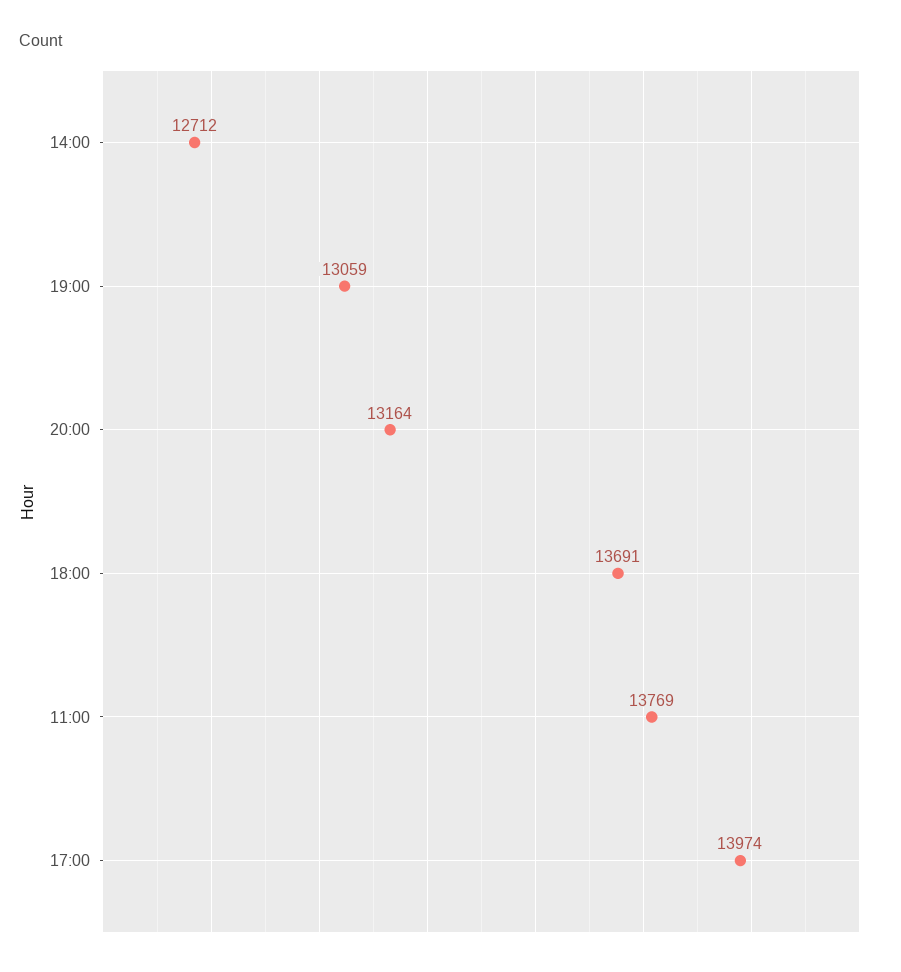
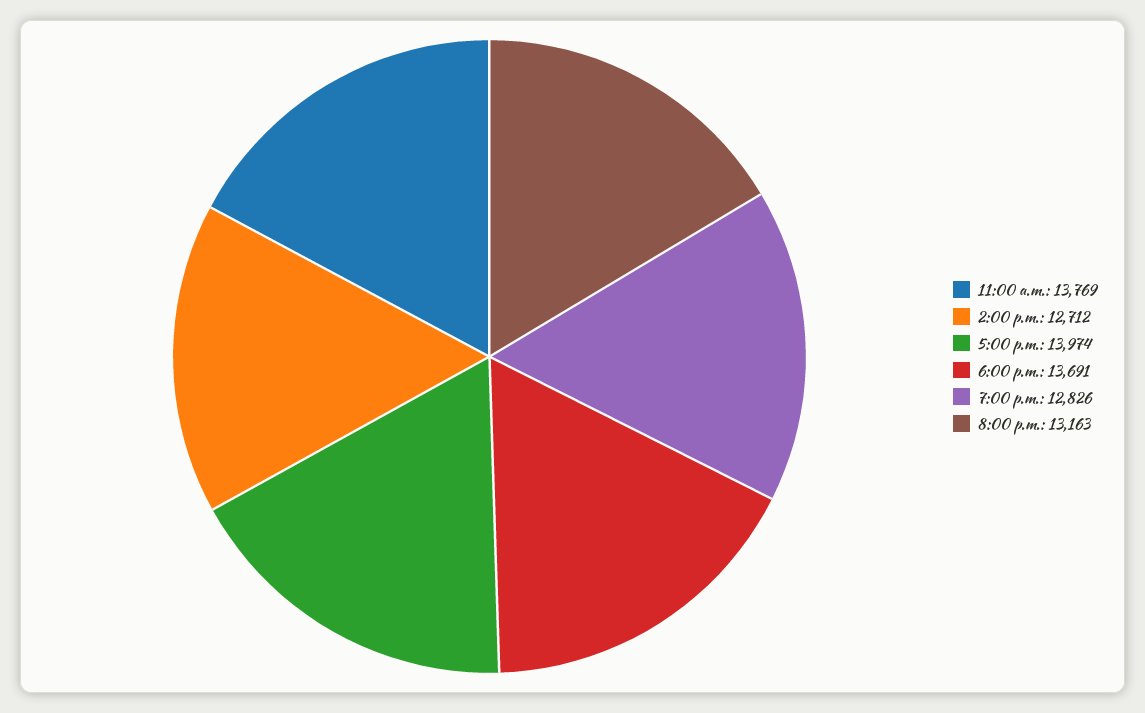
19:00: 13059 -> 12826
20:00: 13164 -> 13163

